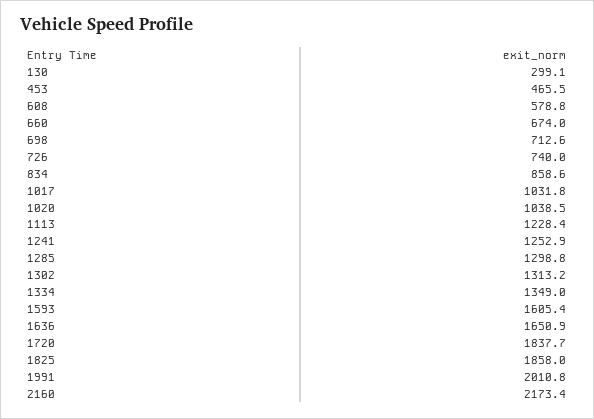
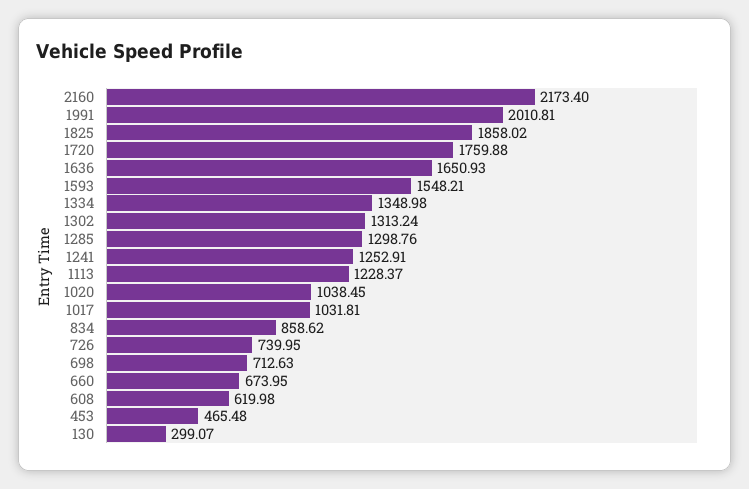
608: 578.8 -> 619.98
1593: 1605.4 -> 1548.21
1720: 1837.7 -> 1759.88

